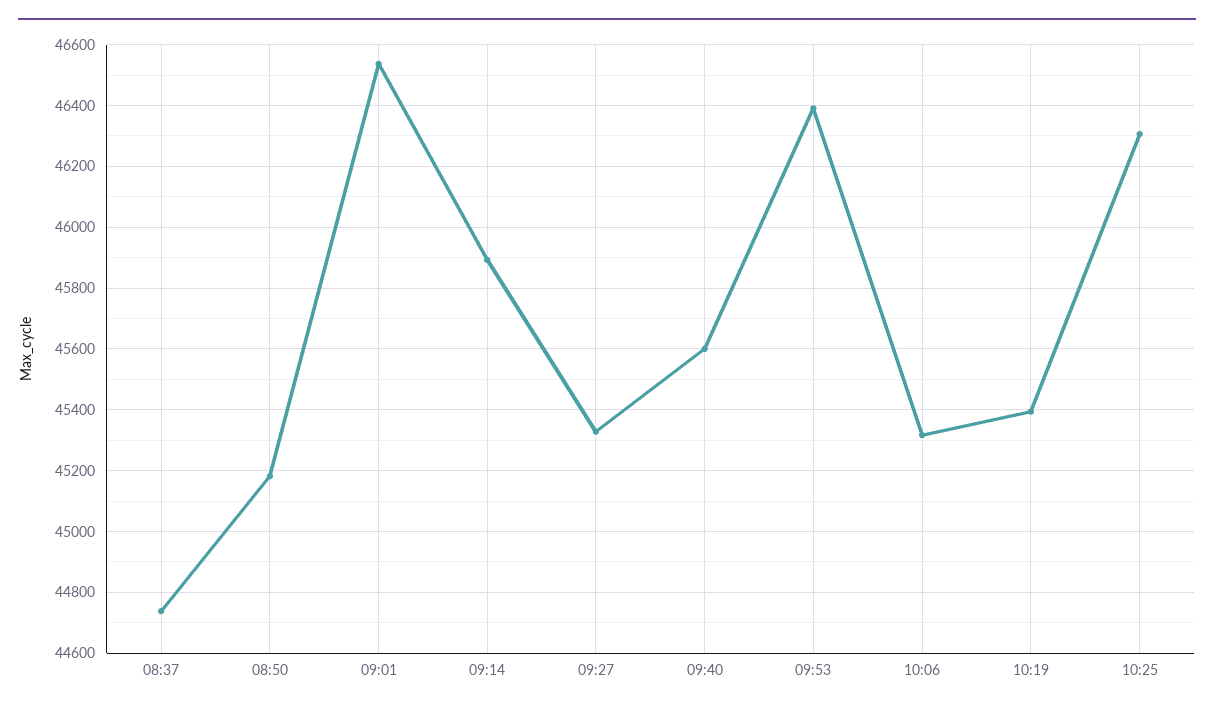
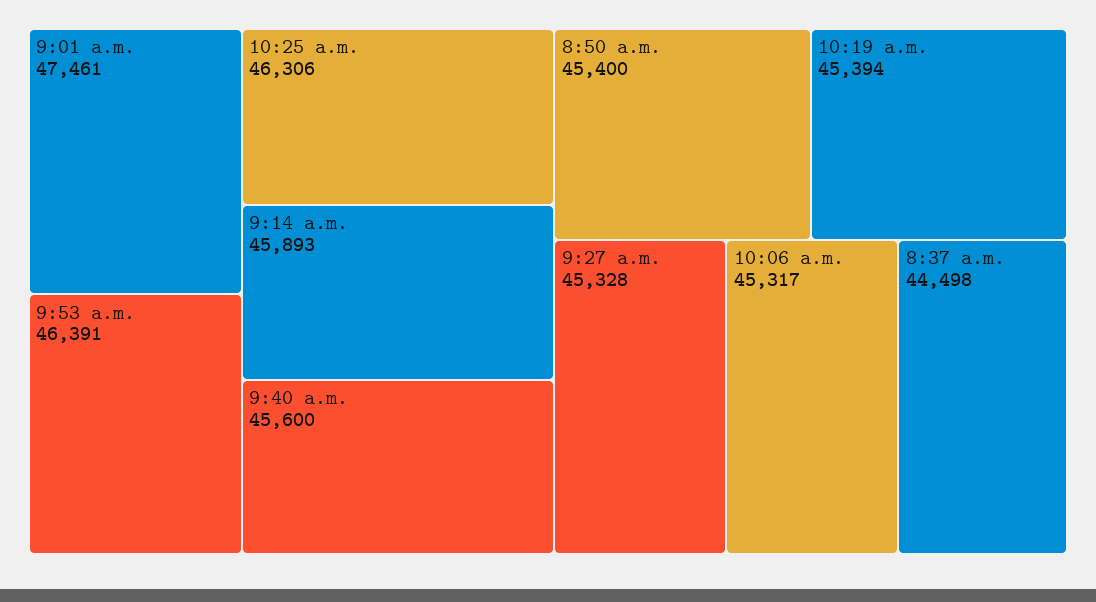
08:37: 44740 -> 44498
08:50: 45180 -> 45400
09:01: 46540 -> 47461

